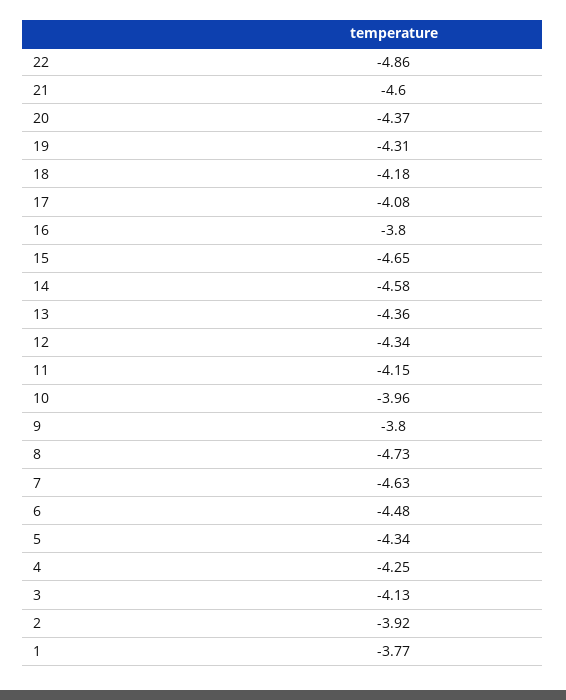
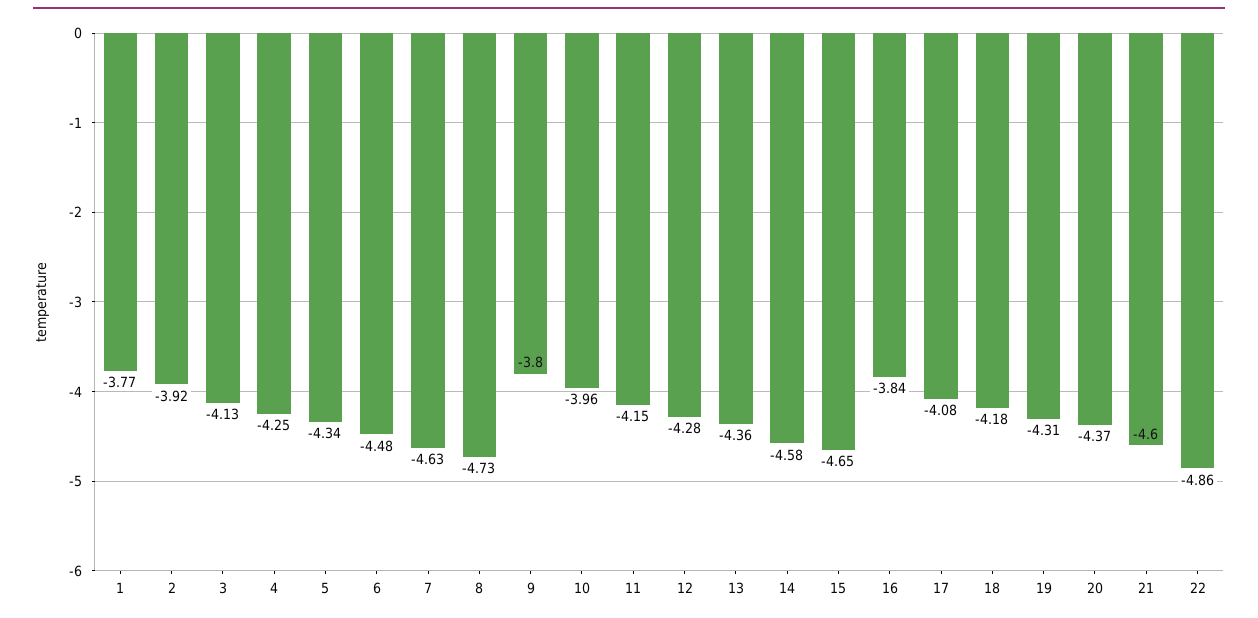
16: -3.8 -> -3.84
12: -4.34 -> -4.28

